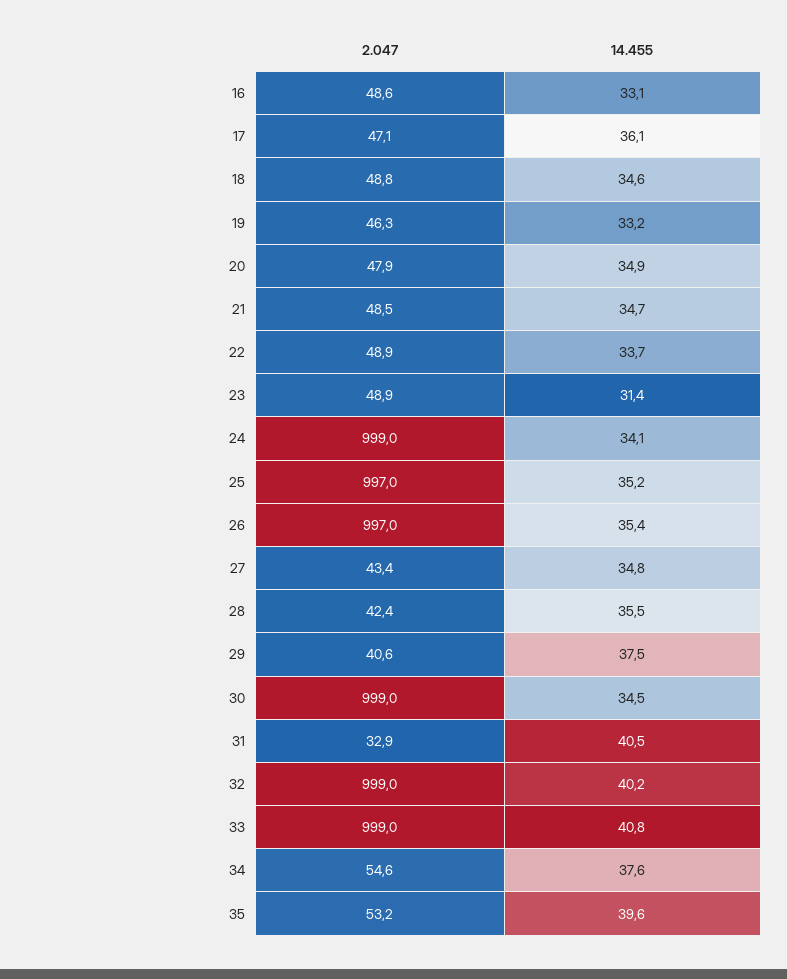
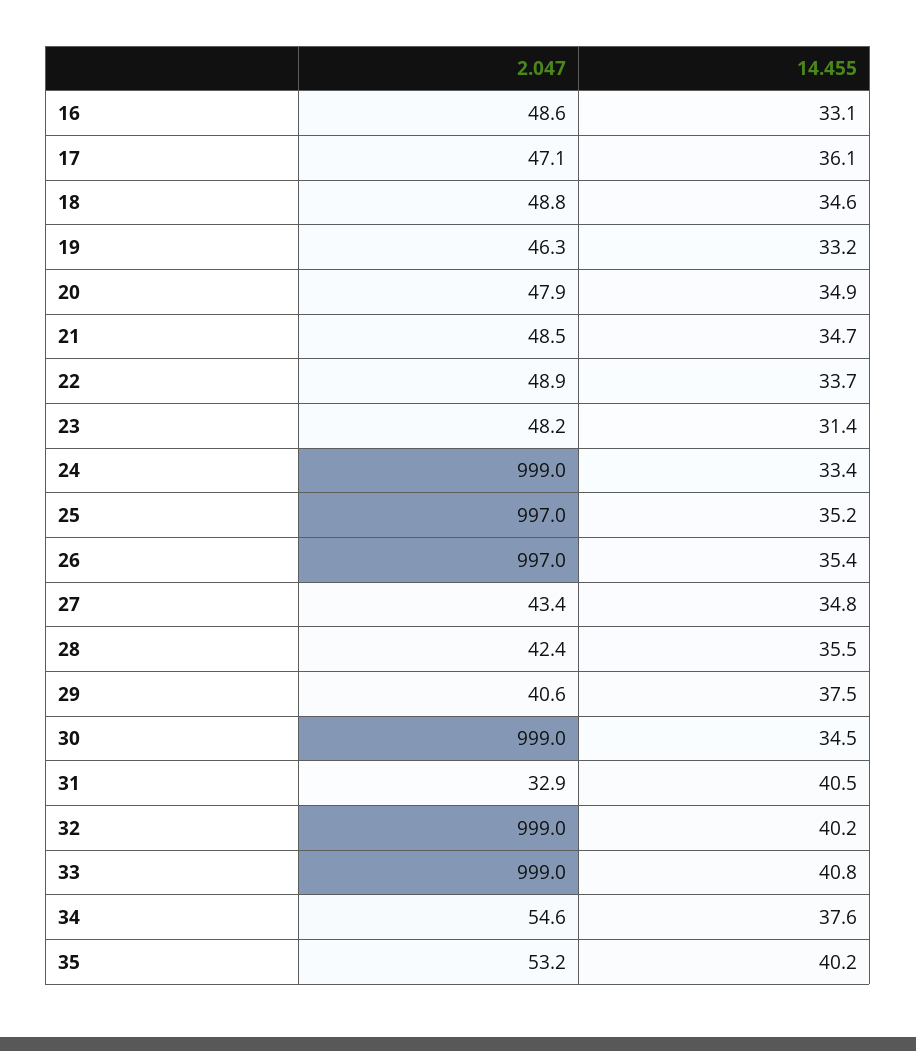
2.047, 23: 48.9 -> 48.2
14.455, 24: 34.1 -> 33.4
14.455, 35: 39.6 -> 40.2

